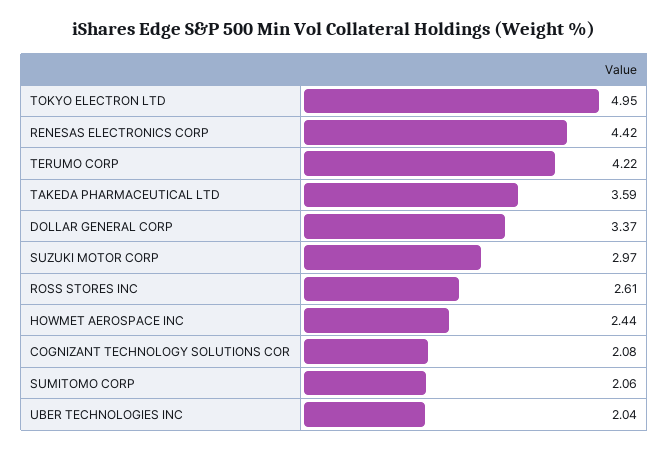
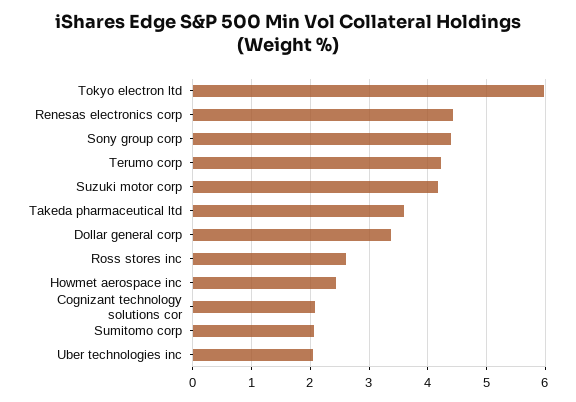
TOKYO ELECTRON LTD: 4.95 -> 6
SUZUKI MOTOR CORP: 2.97 -> 4.2
Sony group corp: none -> 4.4

